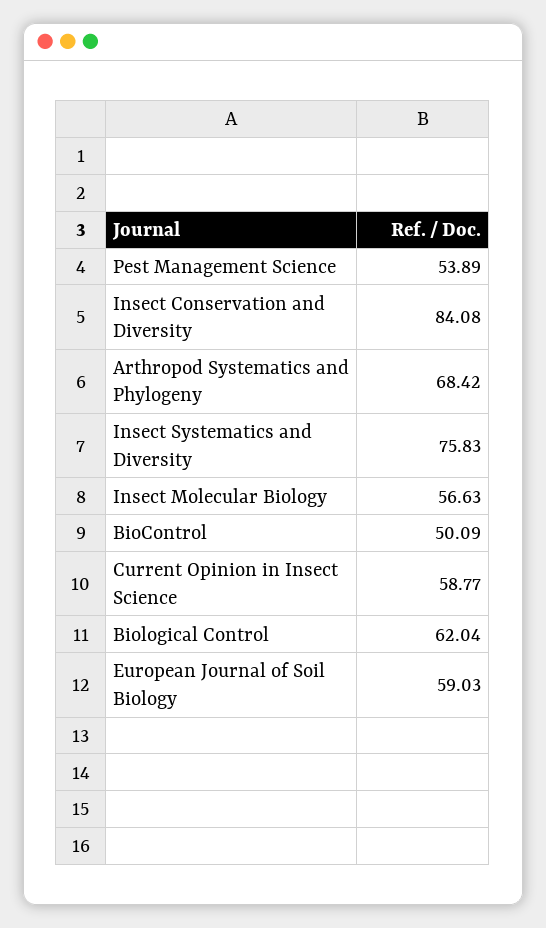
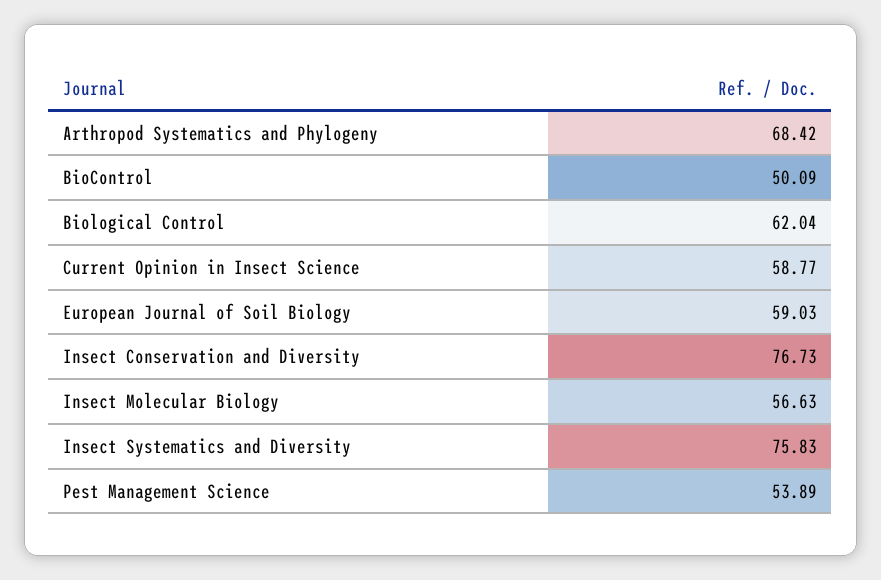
Insect Conservation and Diversity: 84.08 -> 76.73

